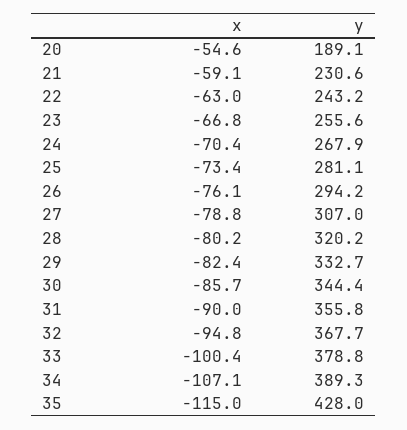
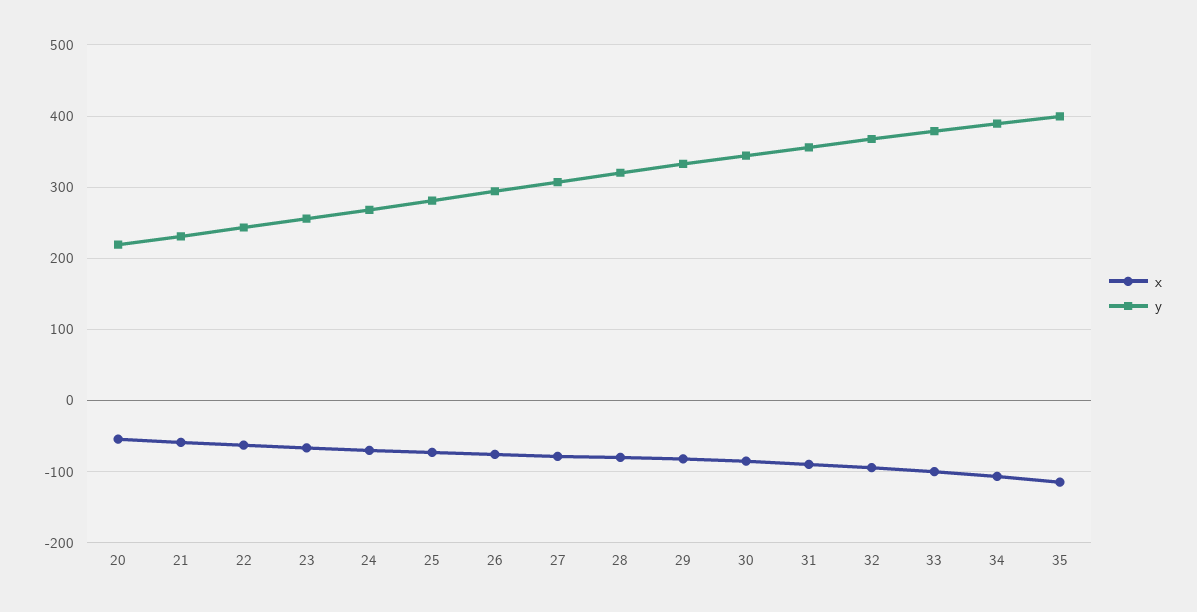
y, 20: 189.1 -> 220
y, 35: 428 -> 400

